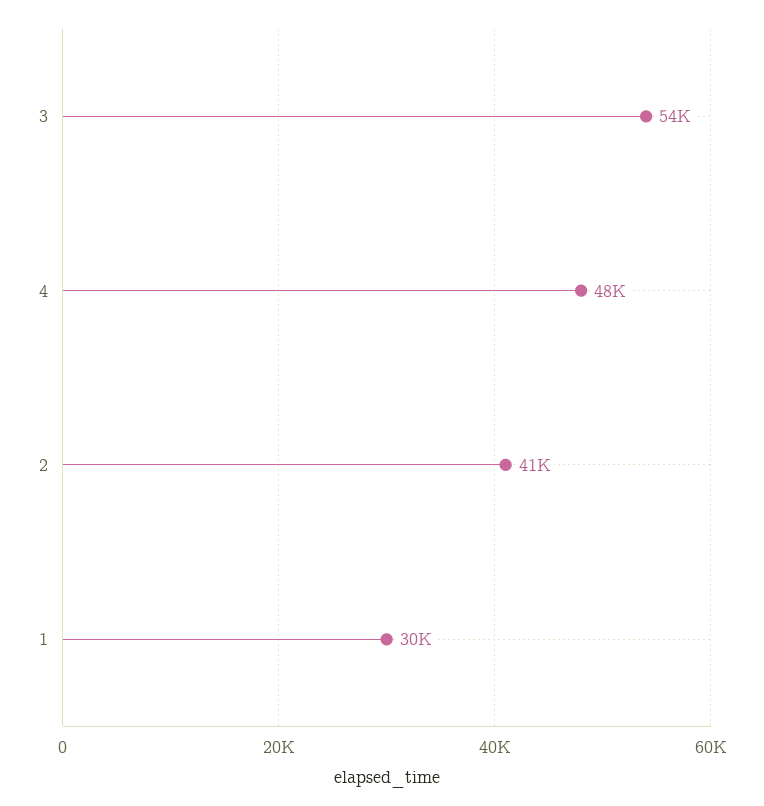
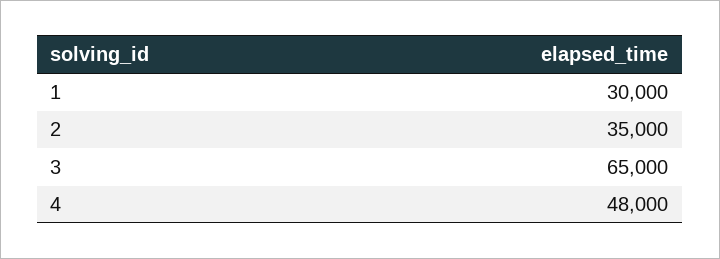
3: 54000 -> 65000
2: 41000 -> 35000

